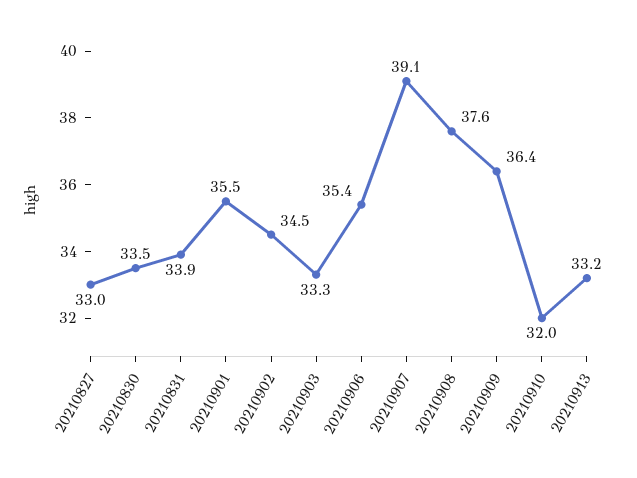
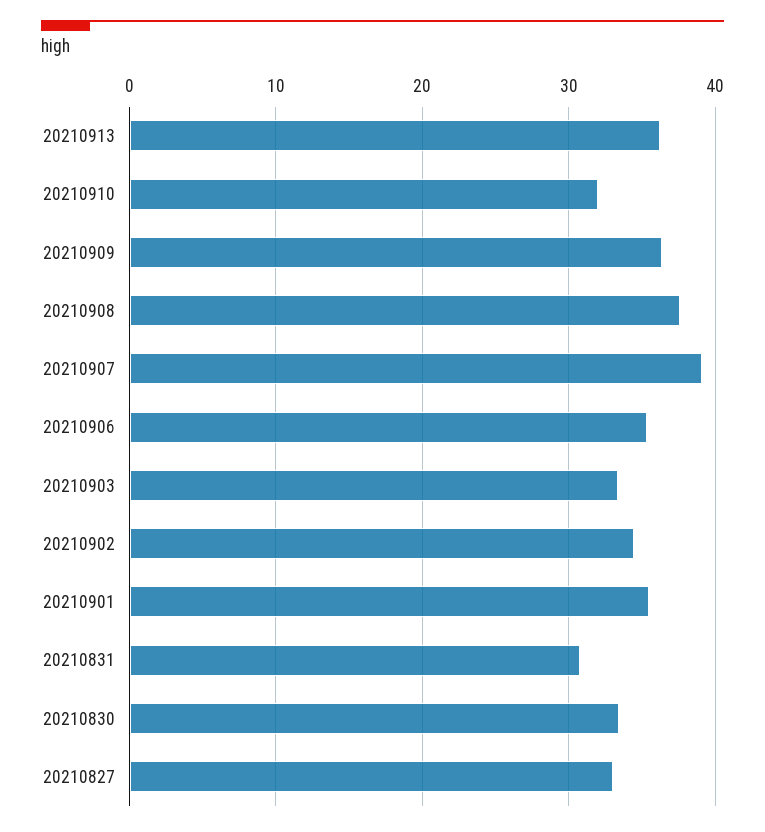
20210831: 33.9 -> 31
20210913: 33.2 -> 36

